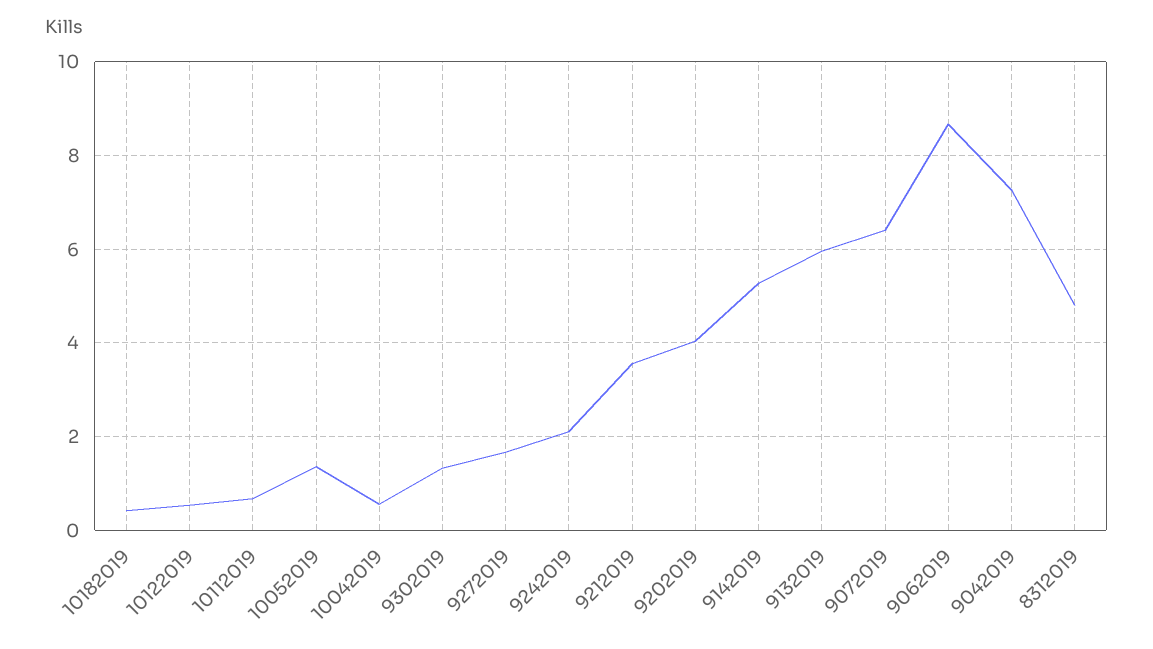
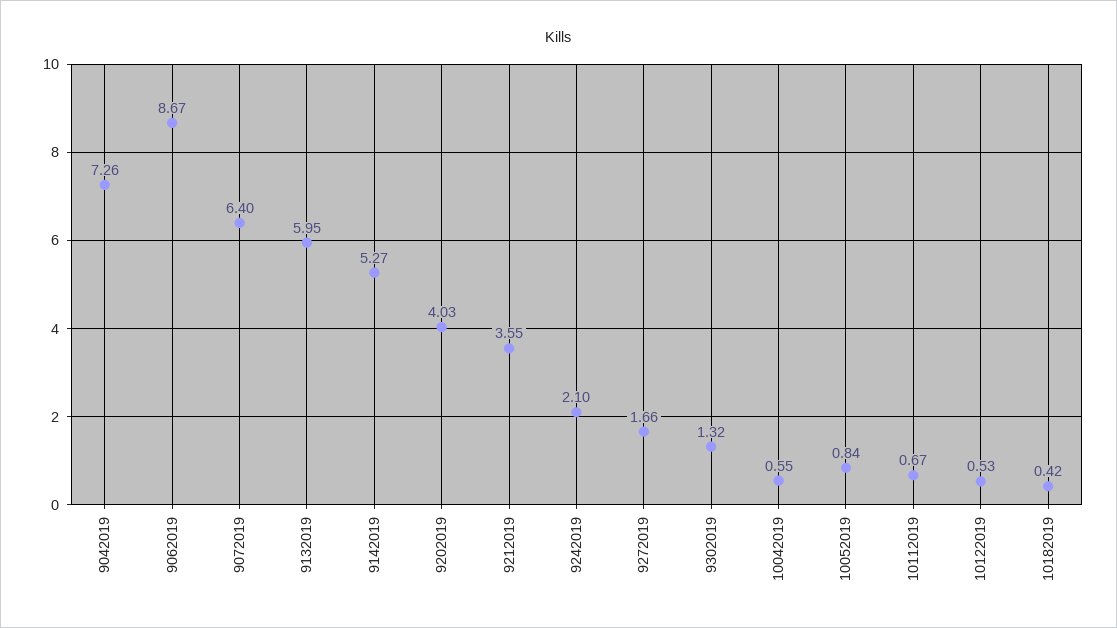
10052019: 1.4 -> 0.84
8312019: 4.8 -> none

